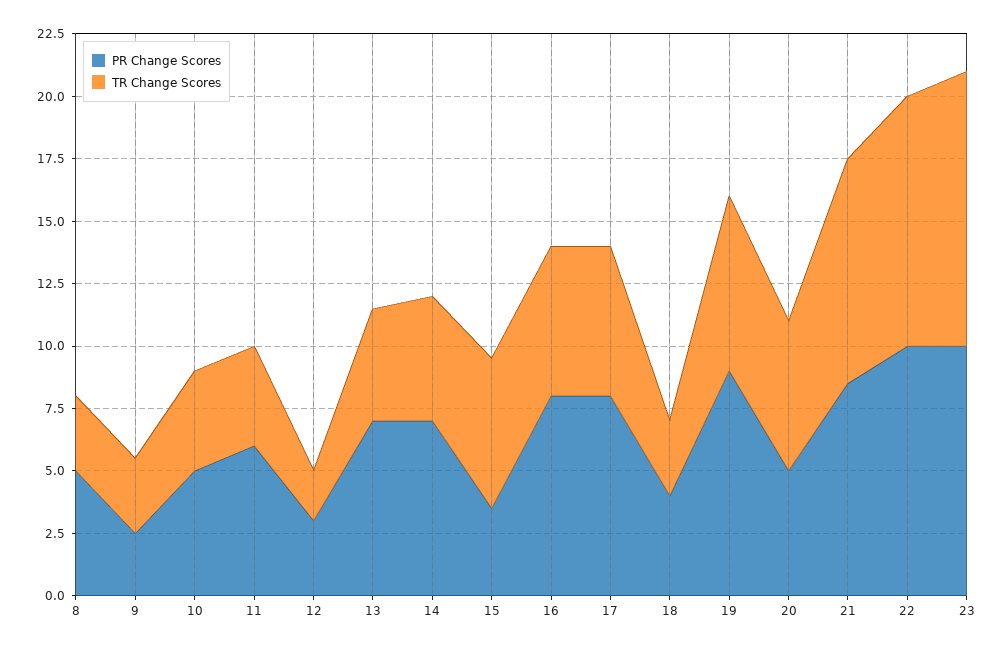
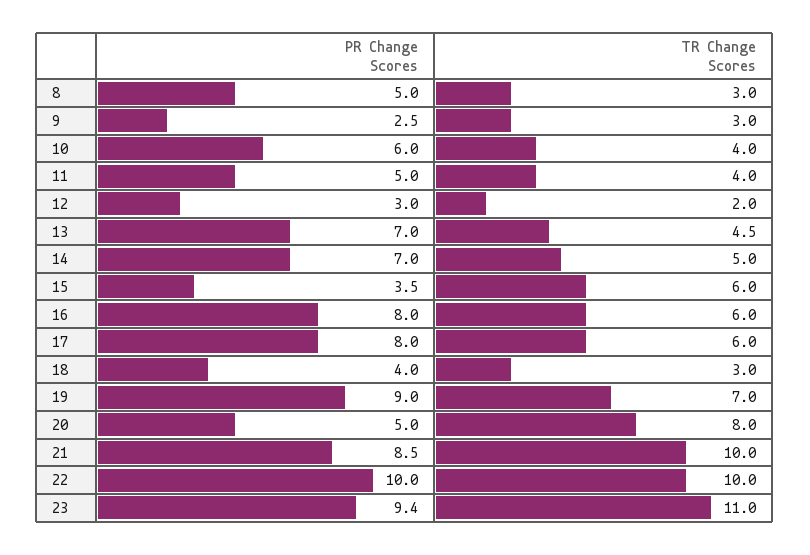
PR Change Scores, 10: 5 -> 6
PR Change Scores, 11: 6 -> 5
TR Change Scores, 20: 6 -> 8
TR Change Scores, 21: 9 -> 10
PR Change Scores, 23: 10 -> 9.4

